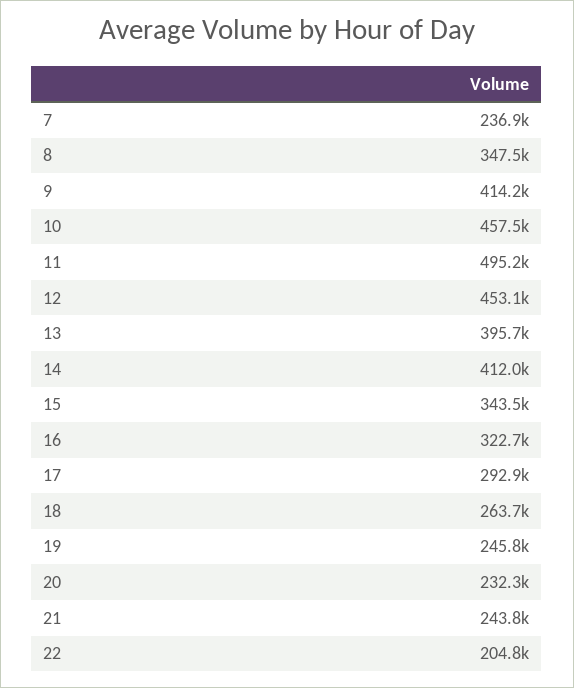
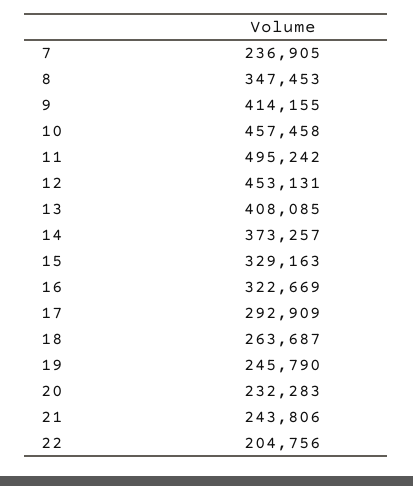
13: 395700 -> 408085
14: 412000 -> 373257
15: 343500 -> 329163

